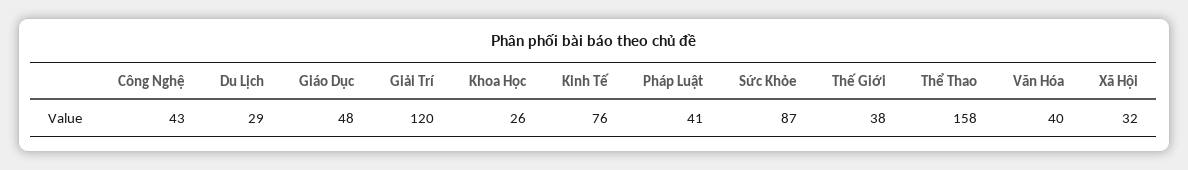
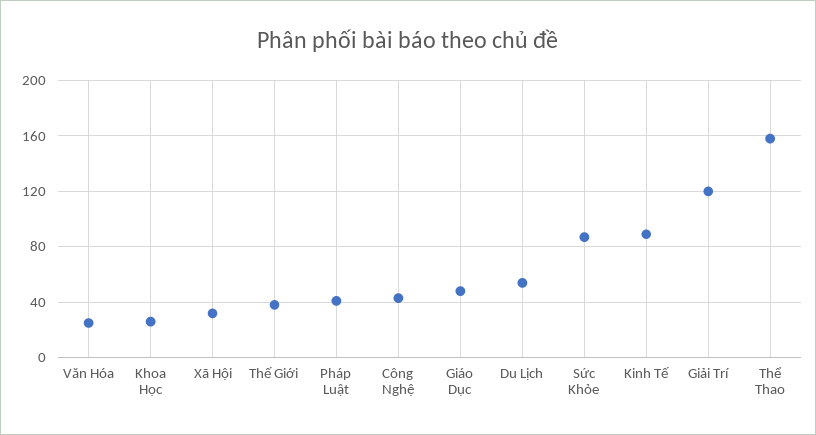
Du Lịch: 29 -> 55
Kinh Tế: 76 -> 90
Văn Hóa: 40 -> 25

